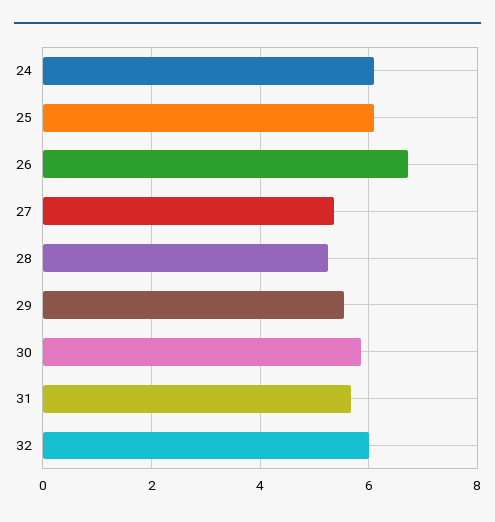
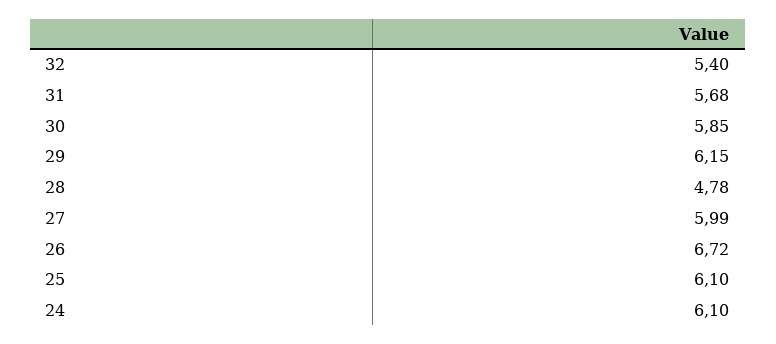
27: 5.4 -> 5.99
28: 5.2 -> 4.78
29: 5.6 -> 6.15
32: 6 -> 5.4

